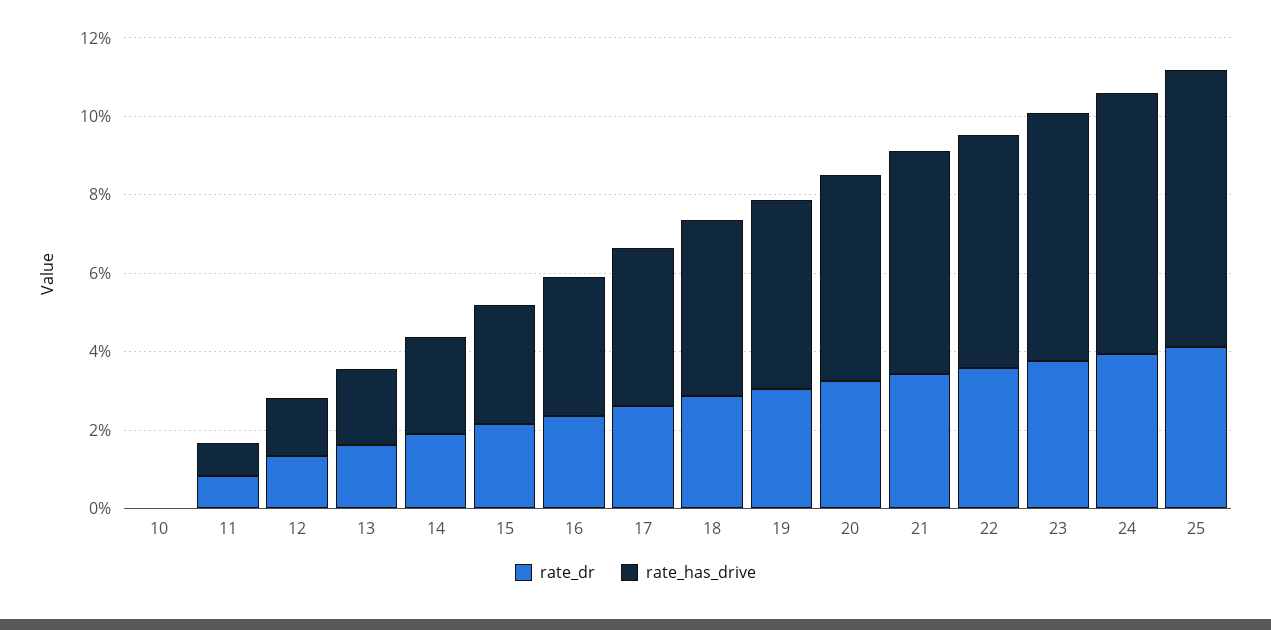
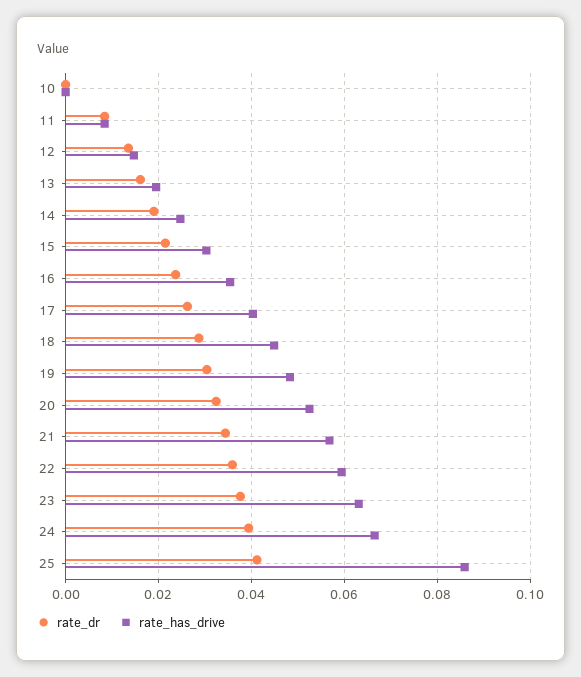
rate_has_drive, 25: 0.07 -> 0.086

